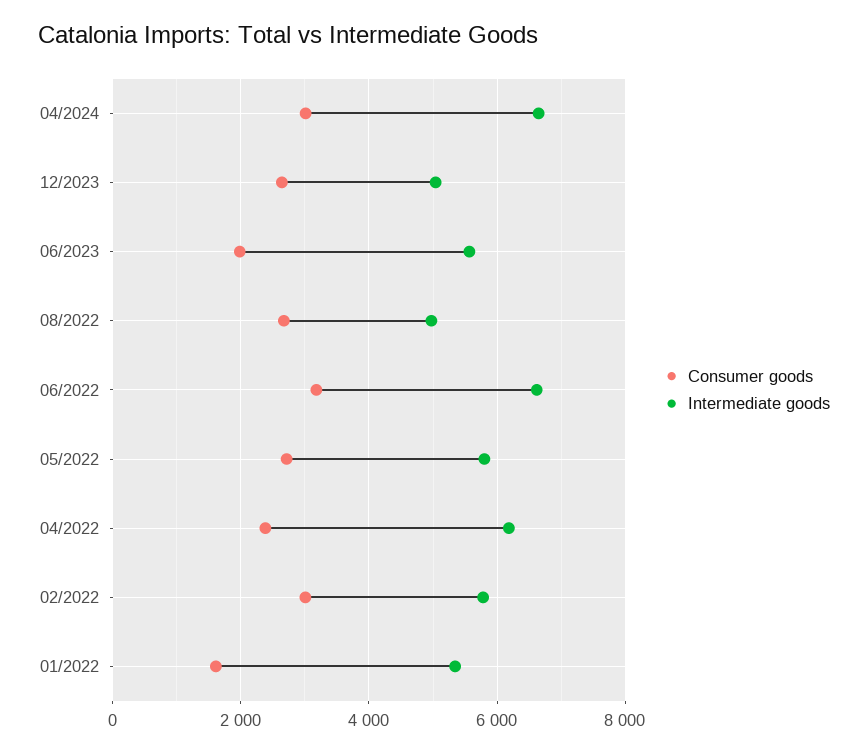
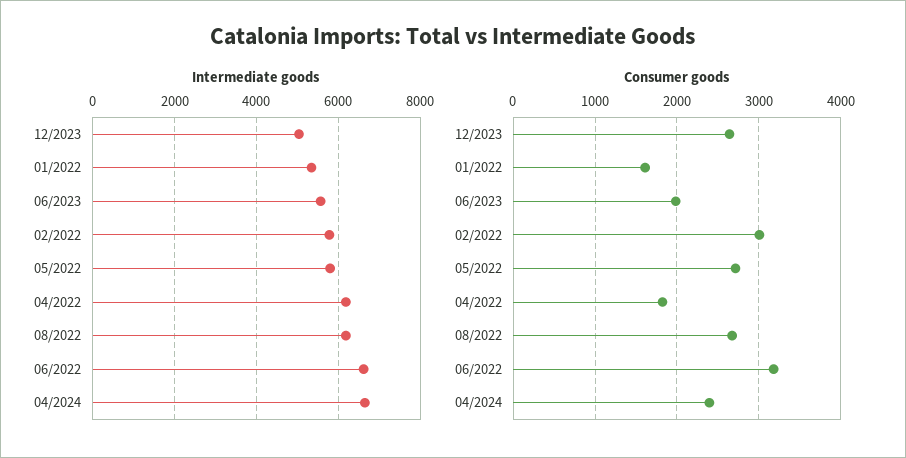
Consumer goods, 04/2024: 3000 -> 2400
Intermediate goods, 08/2022: 5000 -> 6200
Consumer goods, 04/2022: 2400 -> 1800

